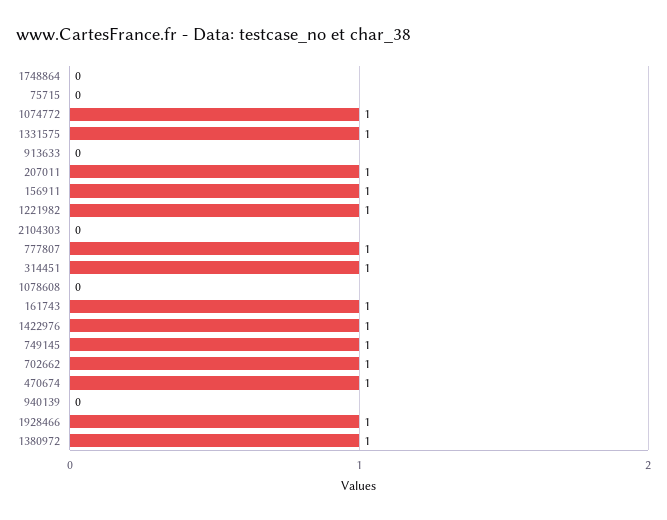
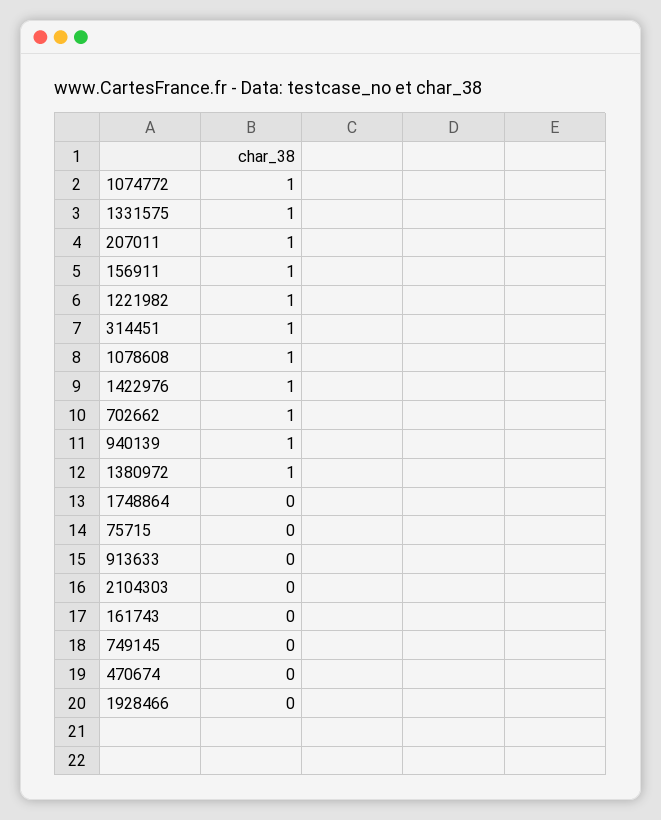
777807: 1 -> none
1078608: 0 -> 1
161743: 1 -> 0
749145: 1 -> 0
470674: 1 -> 0
940139: 0 -> 1
1928466: 1 -> 0

